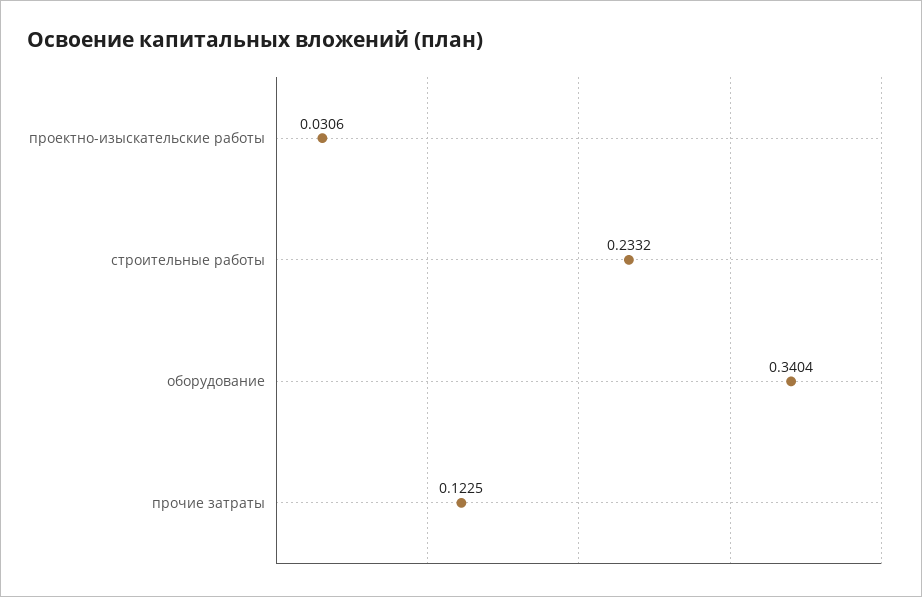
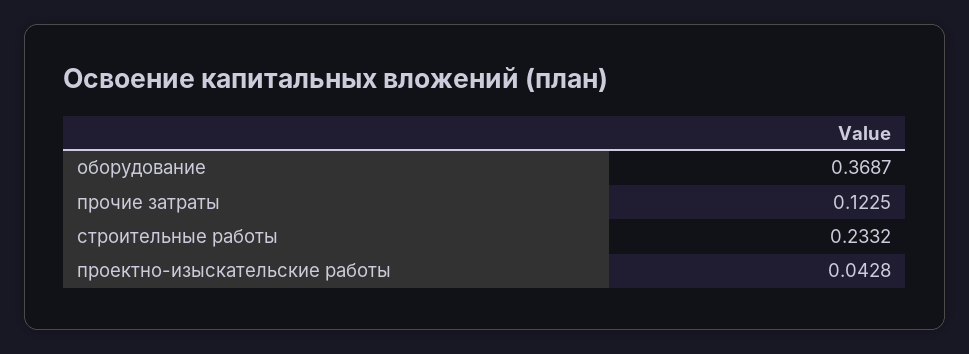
проектно-изыскательские работы: 0.0306 -> 0.0428
оборудование: 0.3404 -> 0.3687

